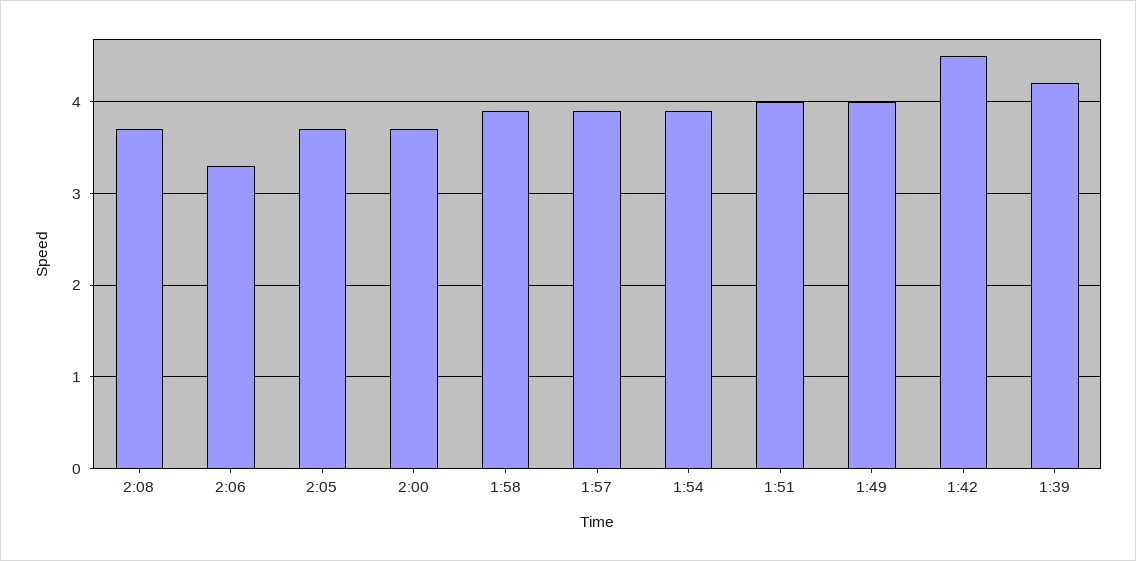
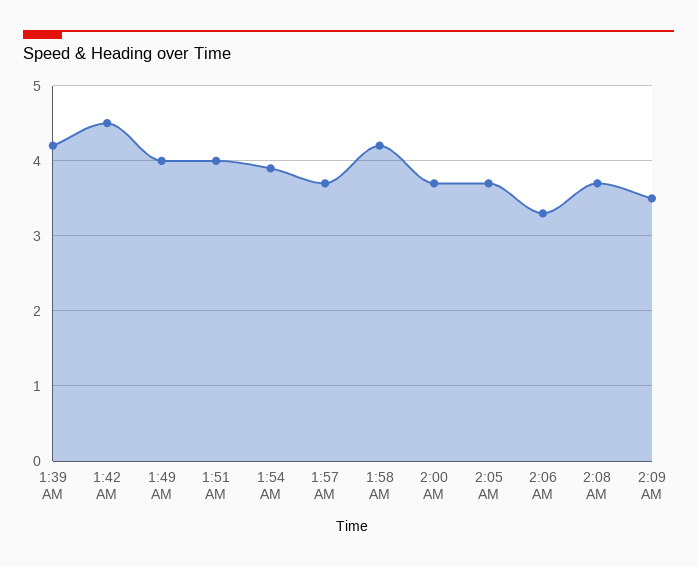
1:58: 3.9 -> 4.2
1:57: 3.9 -> 3.7
2:09 AM: none -> 3.5

